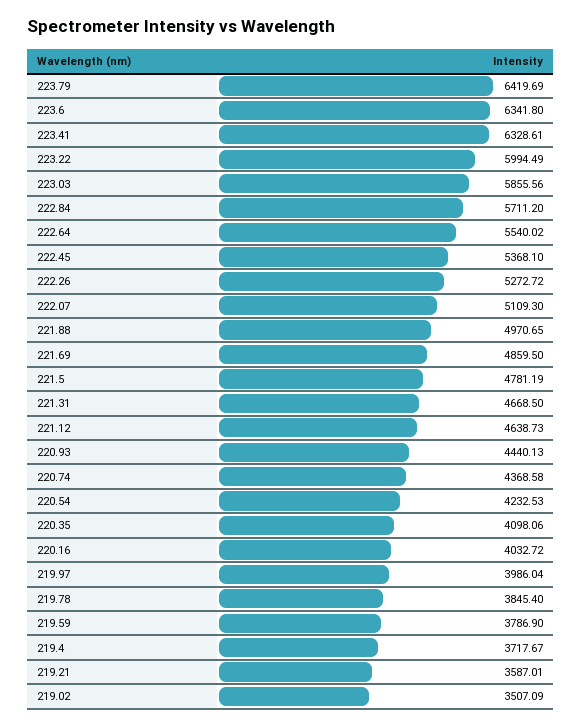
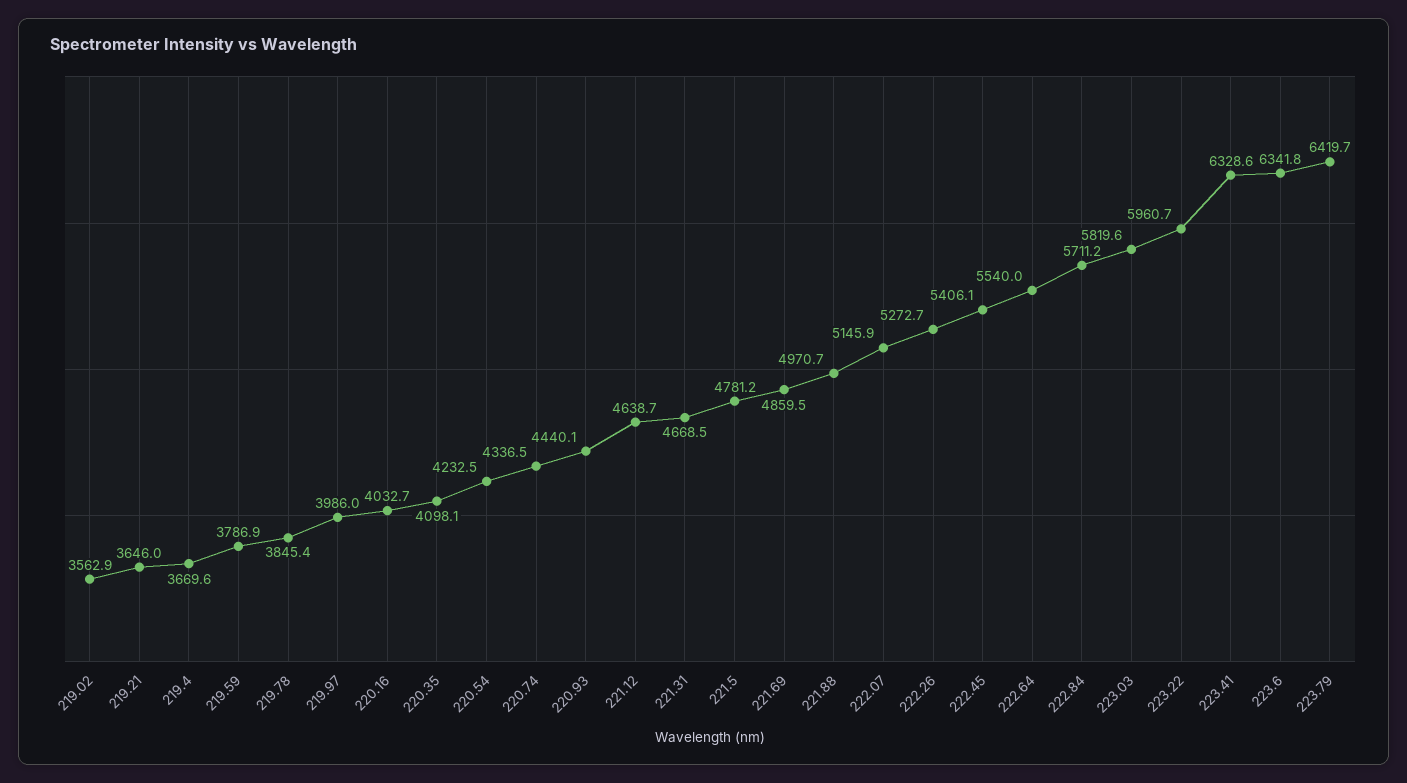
223.22: 5994.49 -> 5960.7
223.03: 5855.56 -> 5819.6
222.45: 5368.1 -> 5406.1
222.07: 5109.3 -> 5145.9
220.74: 4368.58 -> 4336.5
219.4: 3717.67 -> 3669.6
219.21: 3587.01 -> 3646
219.02: 3507.09 -> 3562.9

